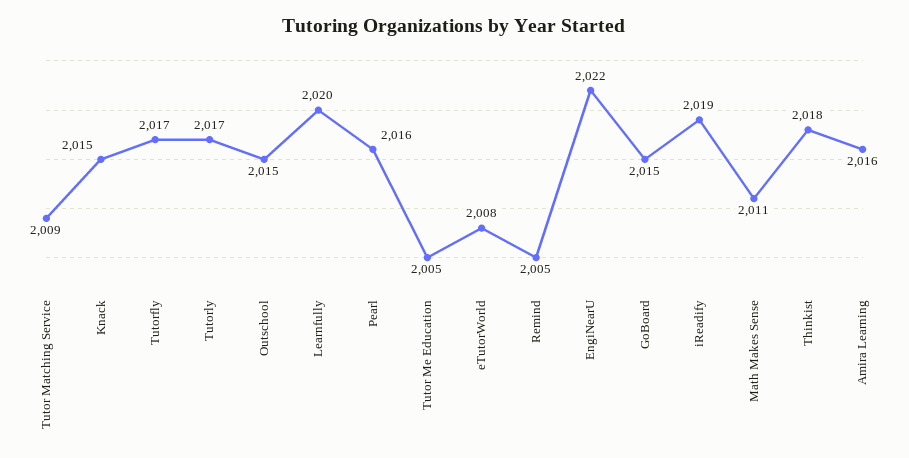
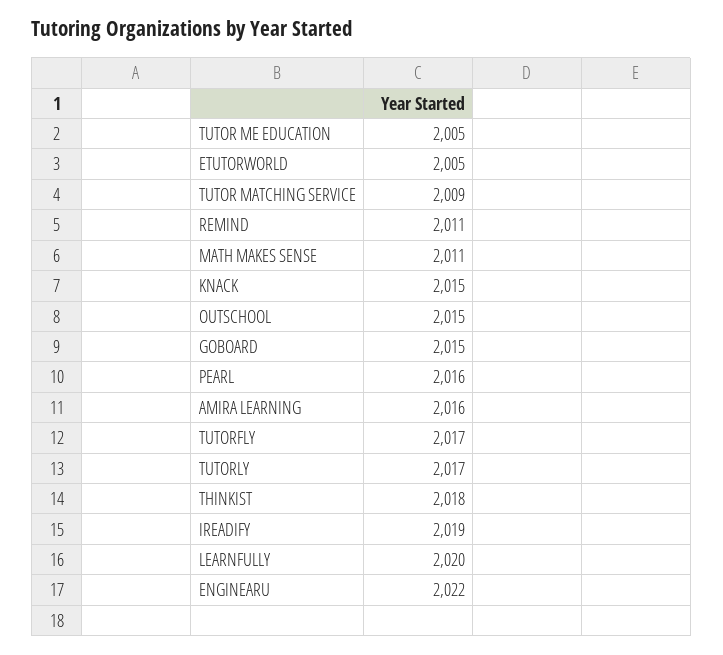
eTutorWorld: 2008 -> 2005
Remind: 2005 -> 2011

